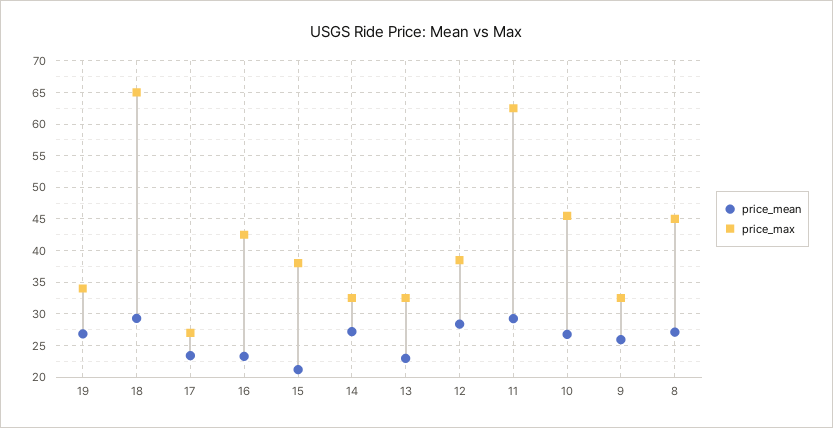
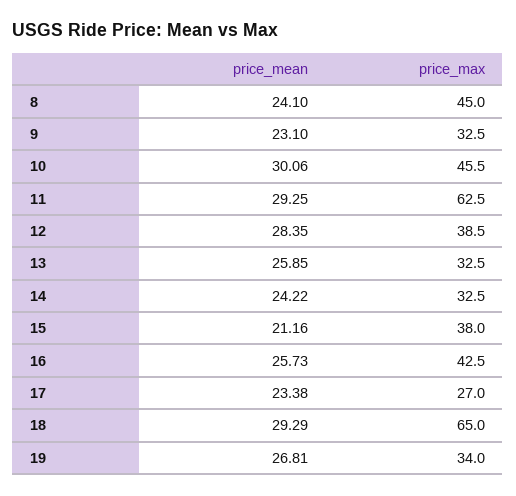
price_mean, 16: 23 -> 25.73
price_mean, 14: 27 -> 24.22
price_mean, 13: 23 -> 25.85
price_mean, 10: 27 -> 30.06
price_mean, 9: 26 -> 23.1
price_mean, 8: 27 -> 24.1

